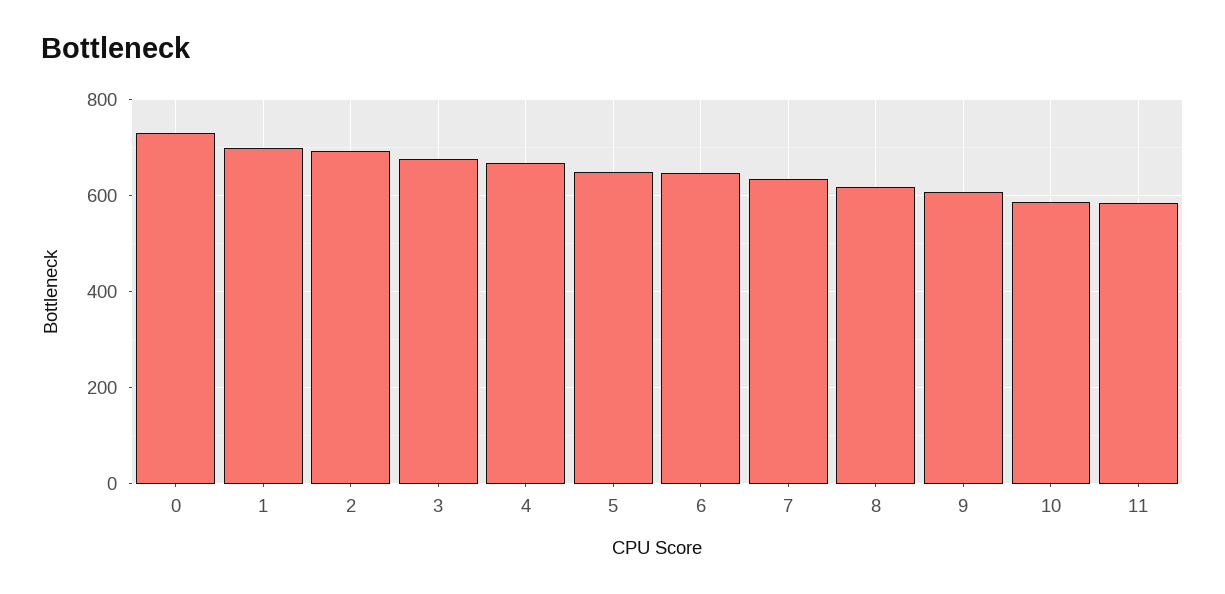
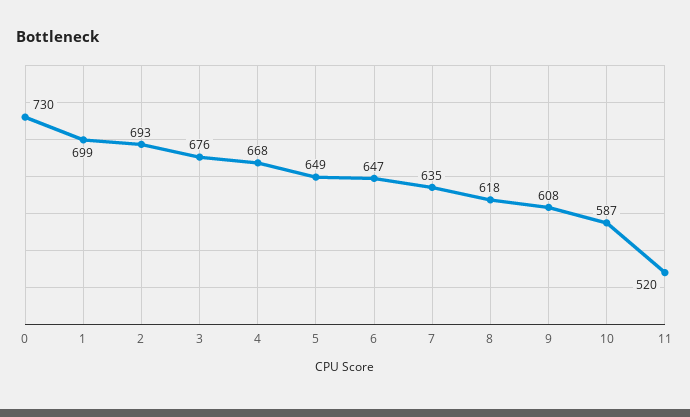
11: 580 -> 520

